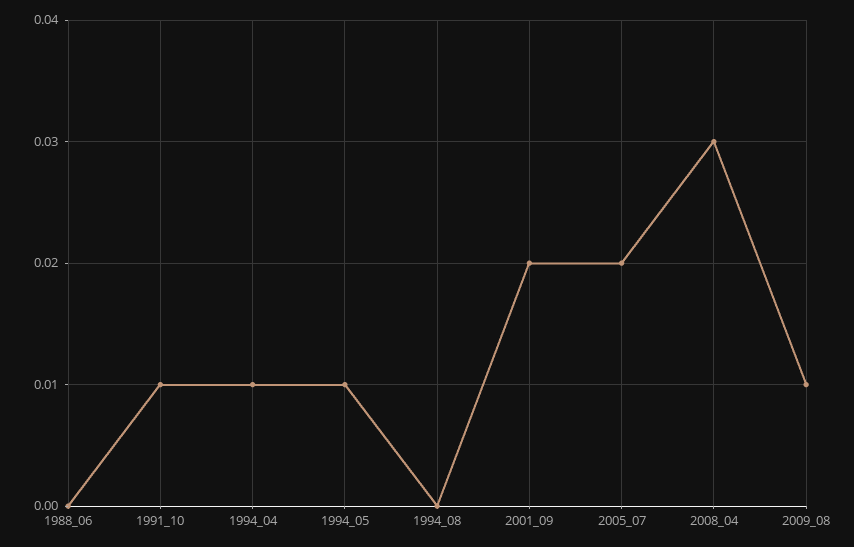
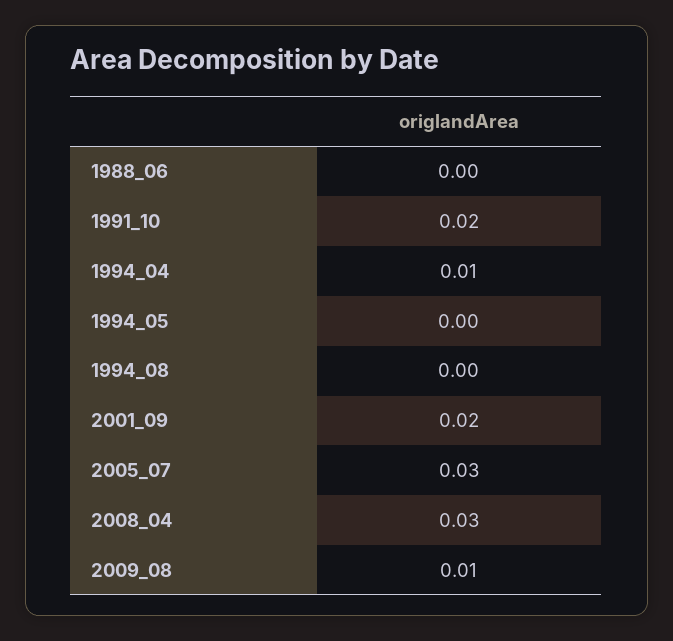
1991_10: 0.01 -> 0.02
1994_05: 0.01 -> 0
2005_07: 0.02 -> 0.03

